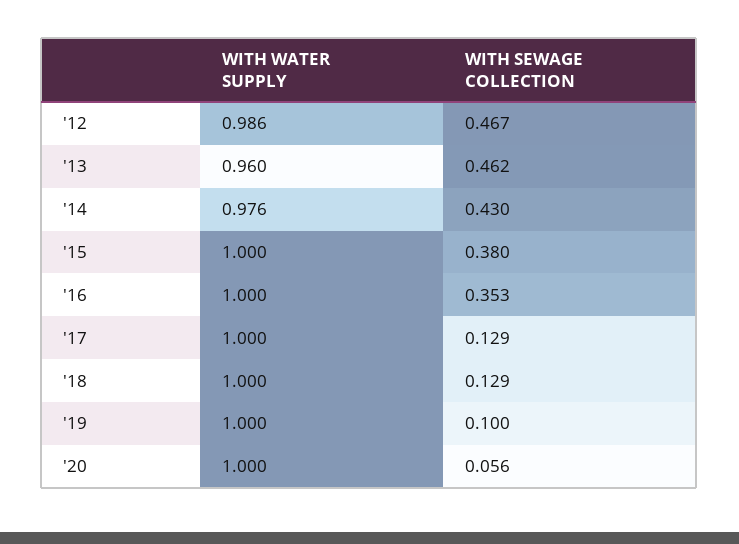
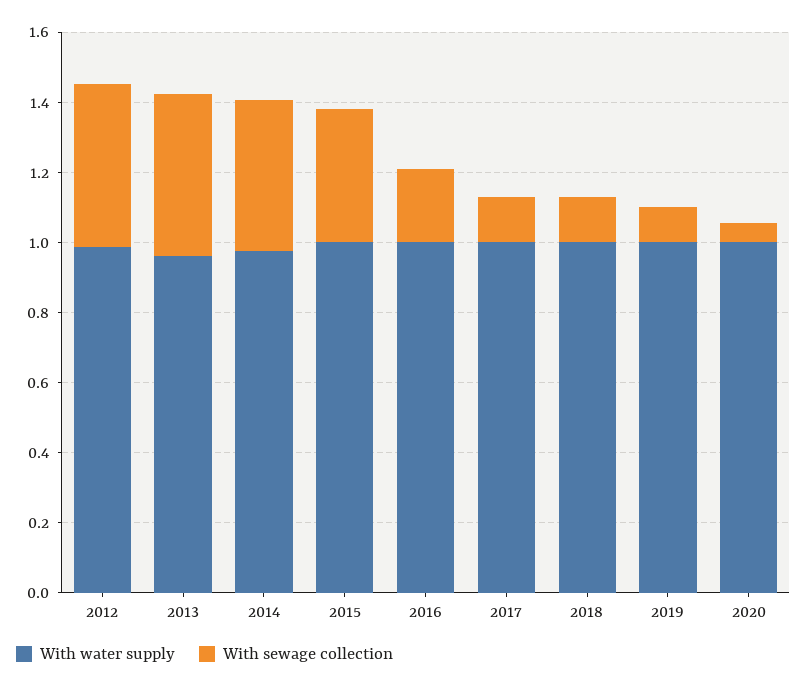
WITH SEWAGE COLLECTION, '16: 0.353 -> 0.2

